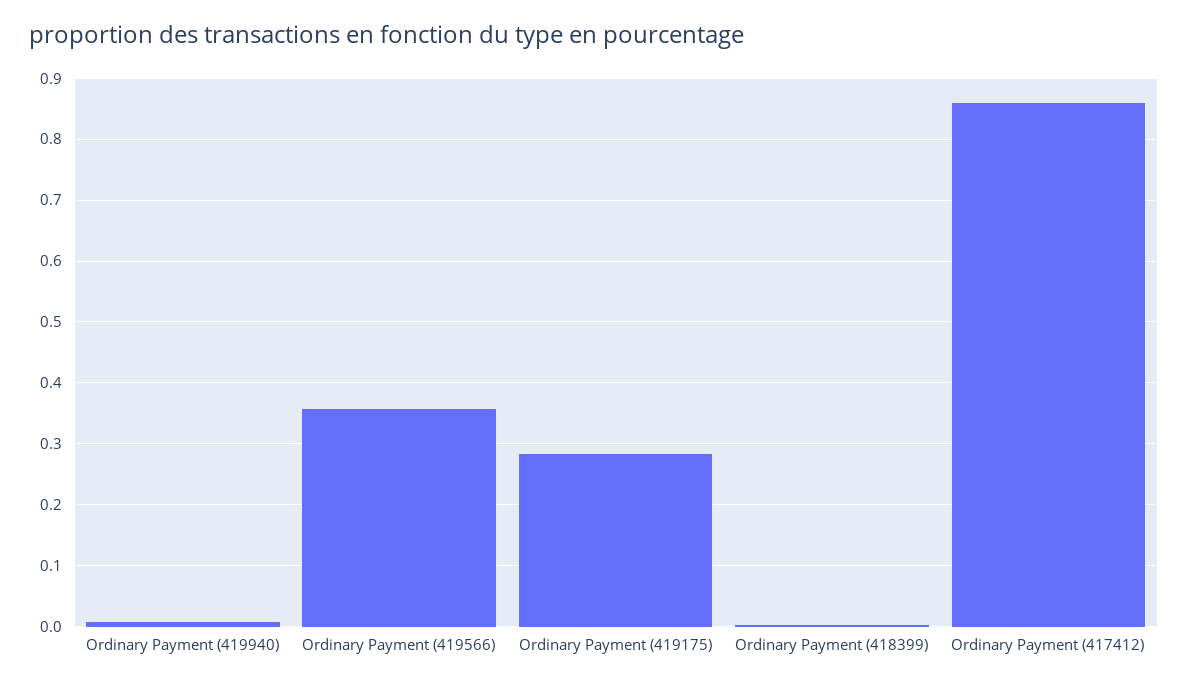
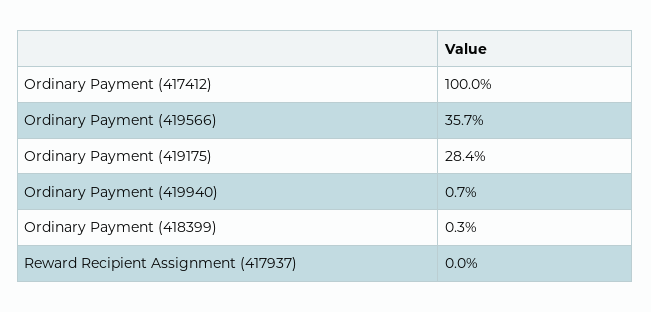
Ordinary Payment (417412): 0.86 -> 1
Reward Recipient Assignment (417937): none -> 0

